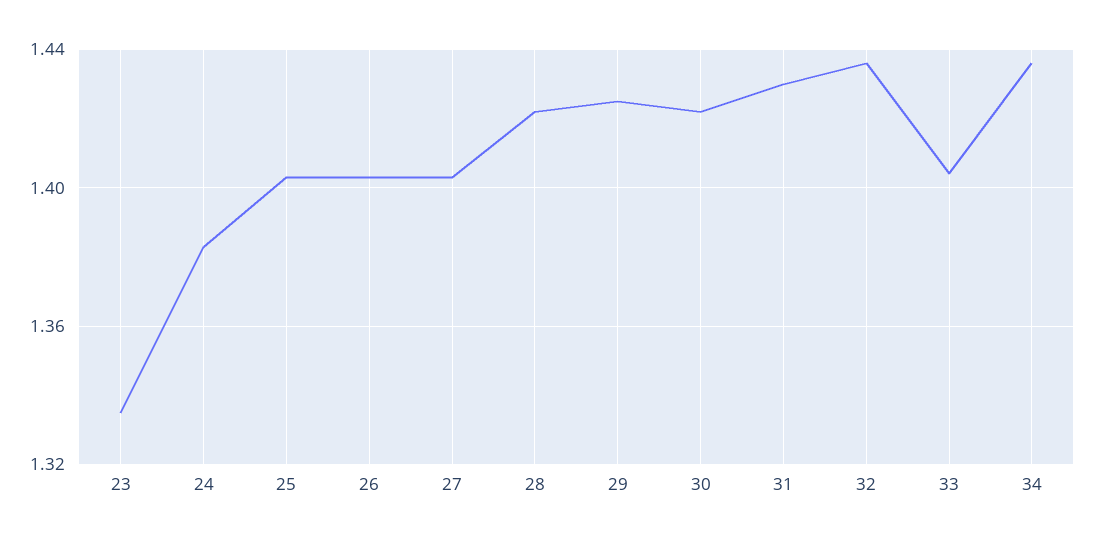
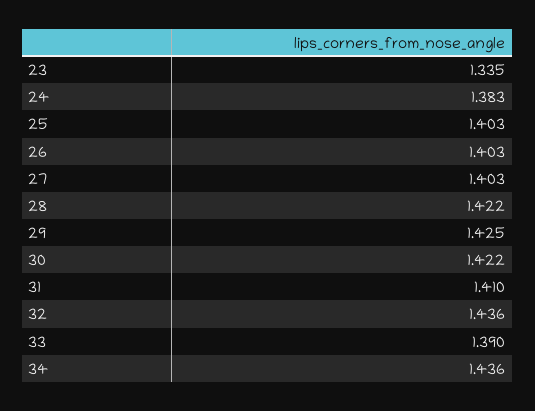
31: 1.43 -> 1.41
33: 1.405 -> 1.39

